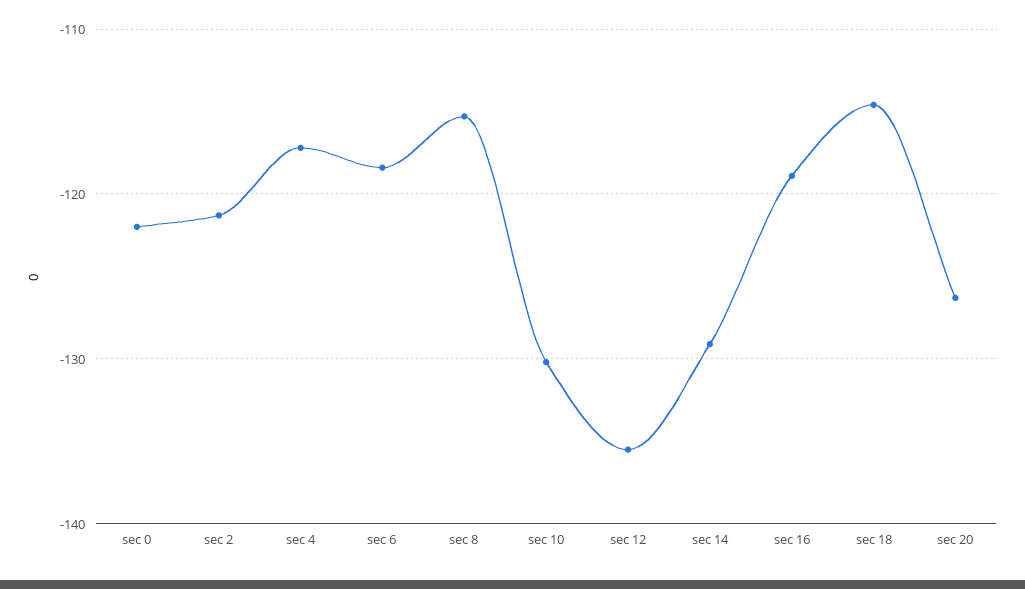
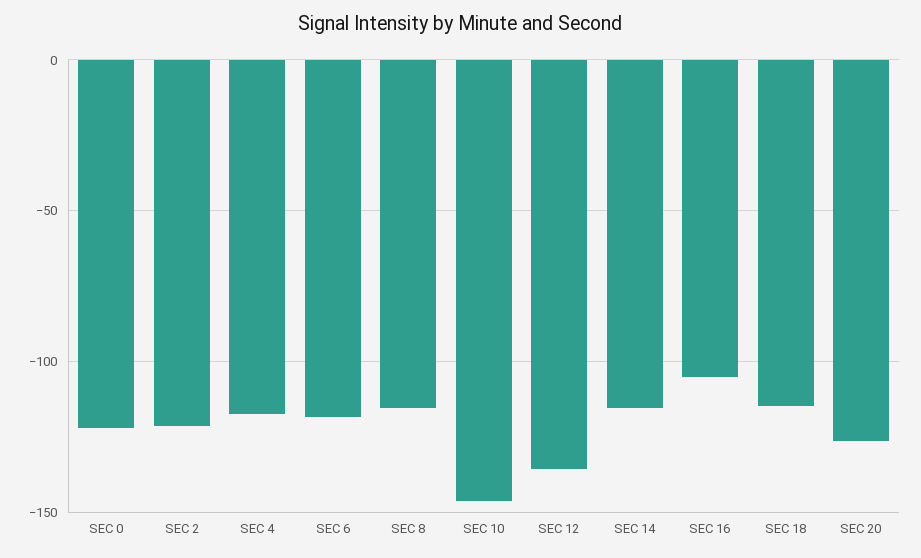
sec 10: -130 -> -145
sec 14: -129 -> -115
sec 16: -119 -> -105

